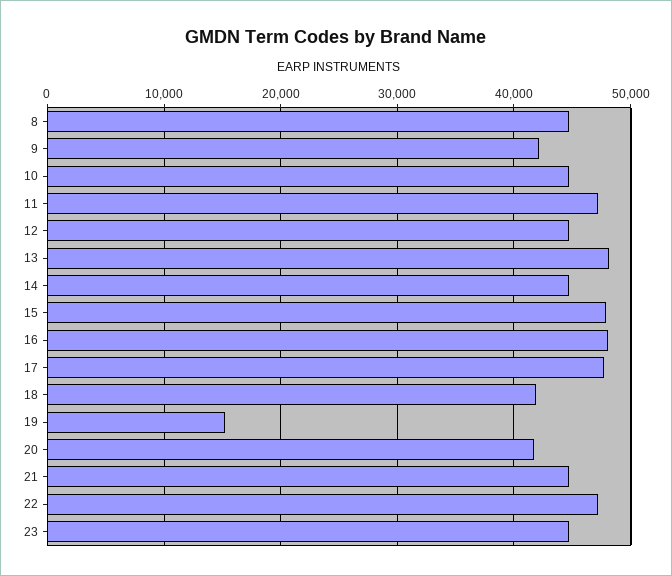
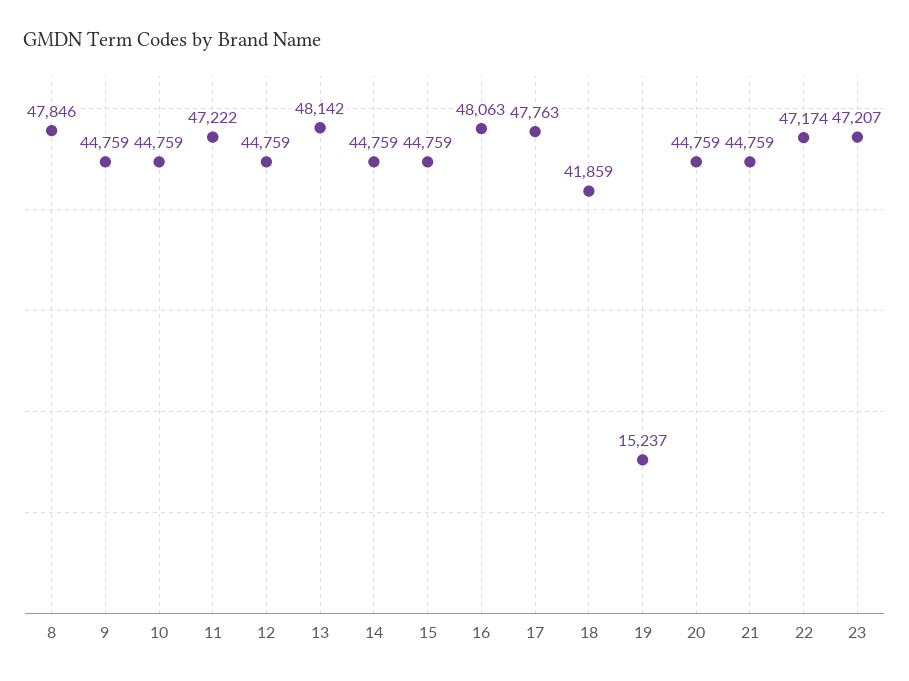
8: 45000 -> 47846
9: 42000 -> 44759
15: 48000 -> 44759
20: 42000 -> 44759
23: 45000 -> 47207

